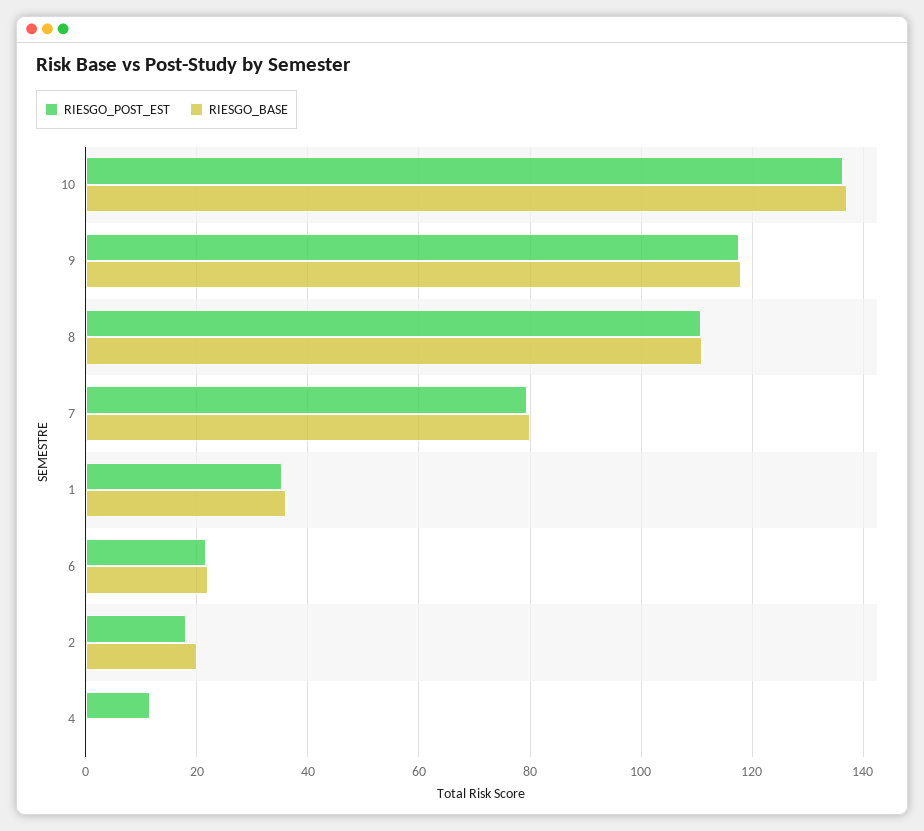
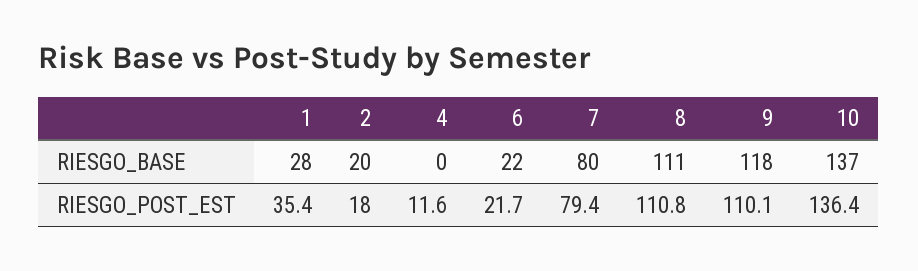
RIESGO_POST_EST, 9: 118 -> 110.1
RIESGO_BASE, 1: 36 -> 28

